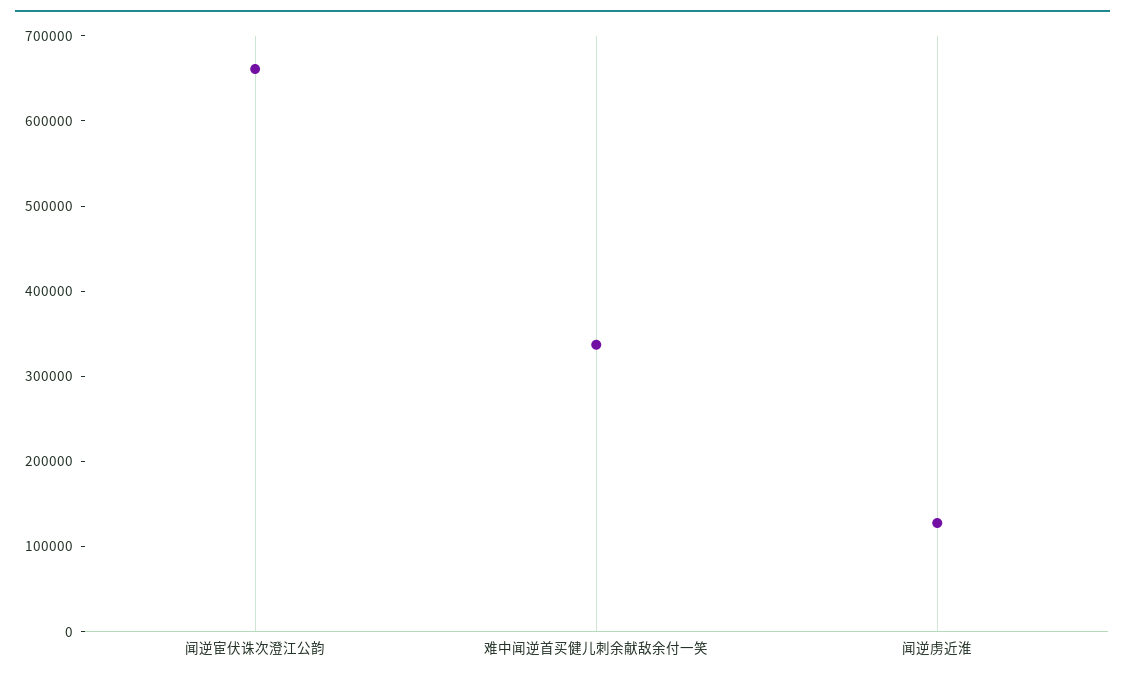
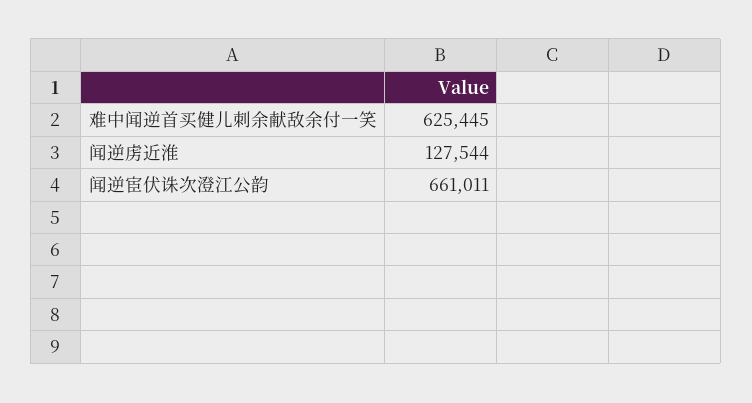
难中闻逆首买健儿刺余献敌余付一笑: 340000 -> 625445

